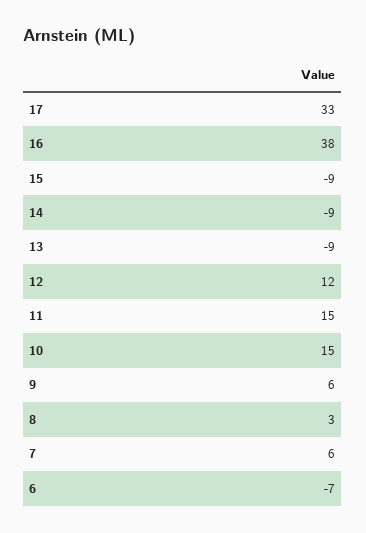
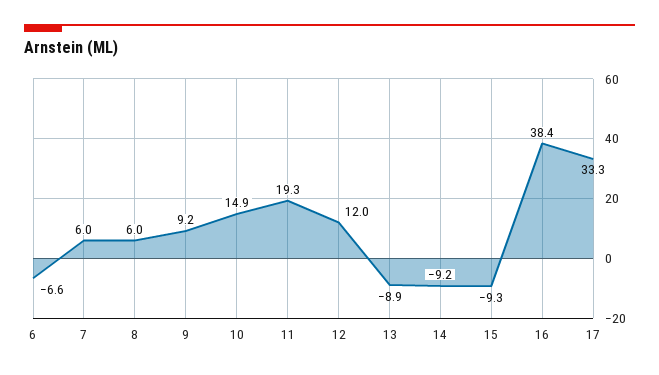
11: 15 -> 19.3
9: 6 -> 9.2
8: 3 -> 6

